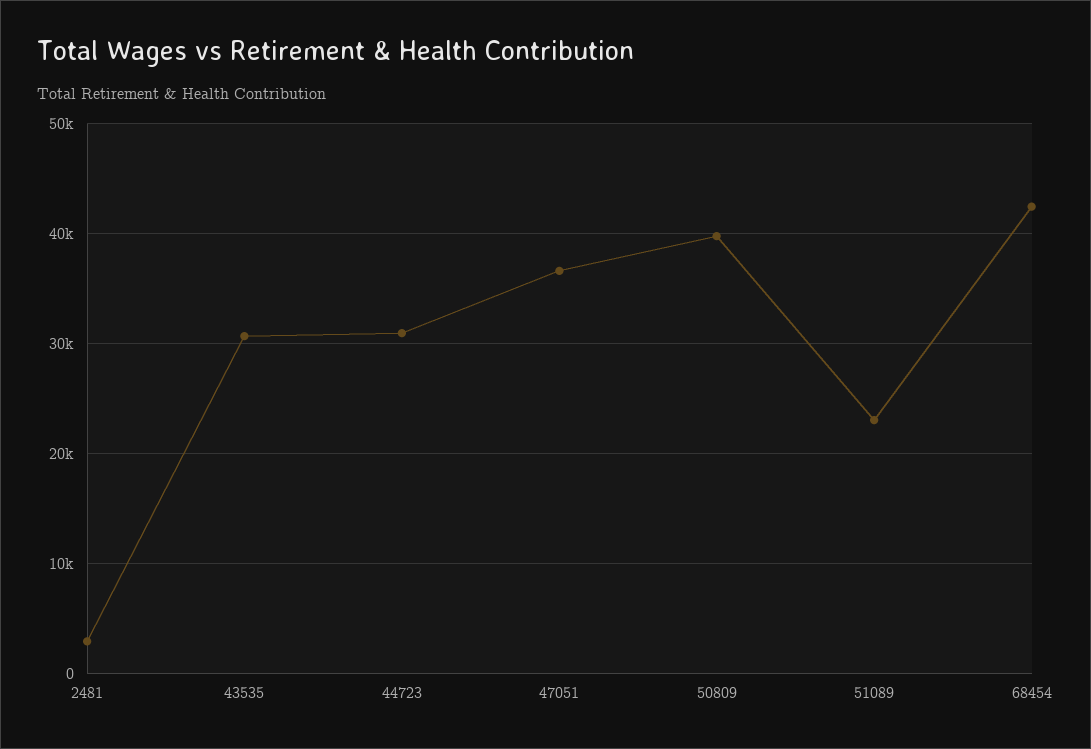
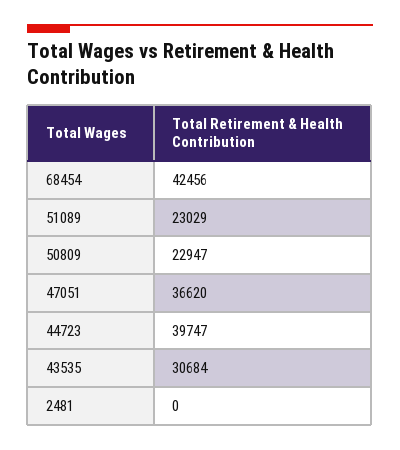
2481: 3000 -> 0
44723: 31000 -> 39747
50809: 40000 -> 22947

